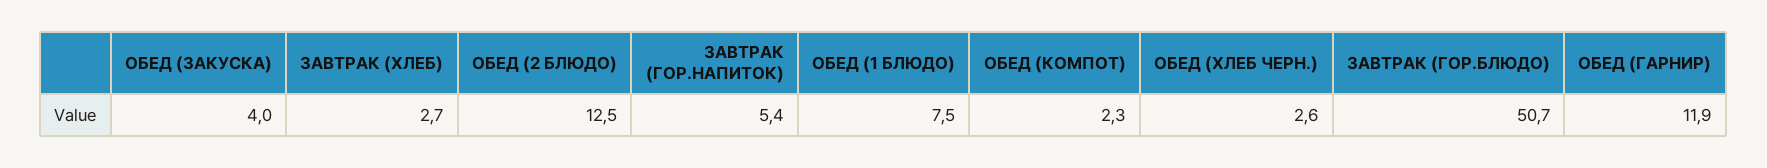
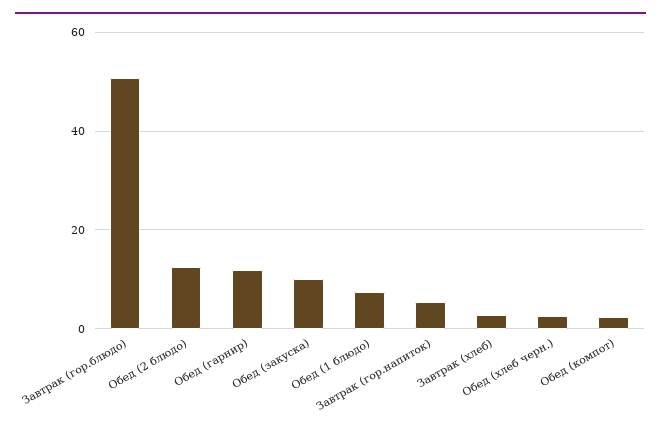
ОБЕД (ЗАКУСКА): 4 -> 10

